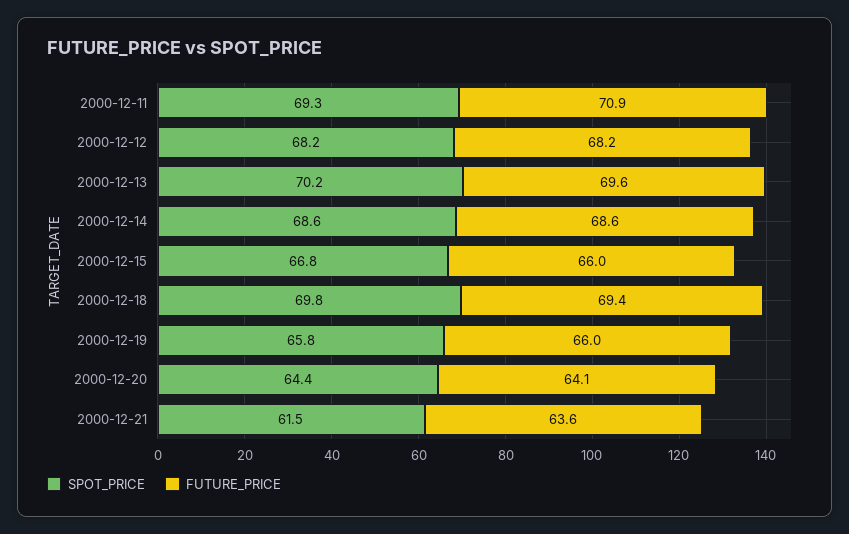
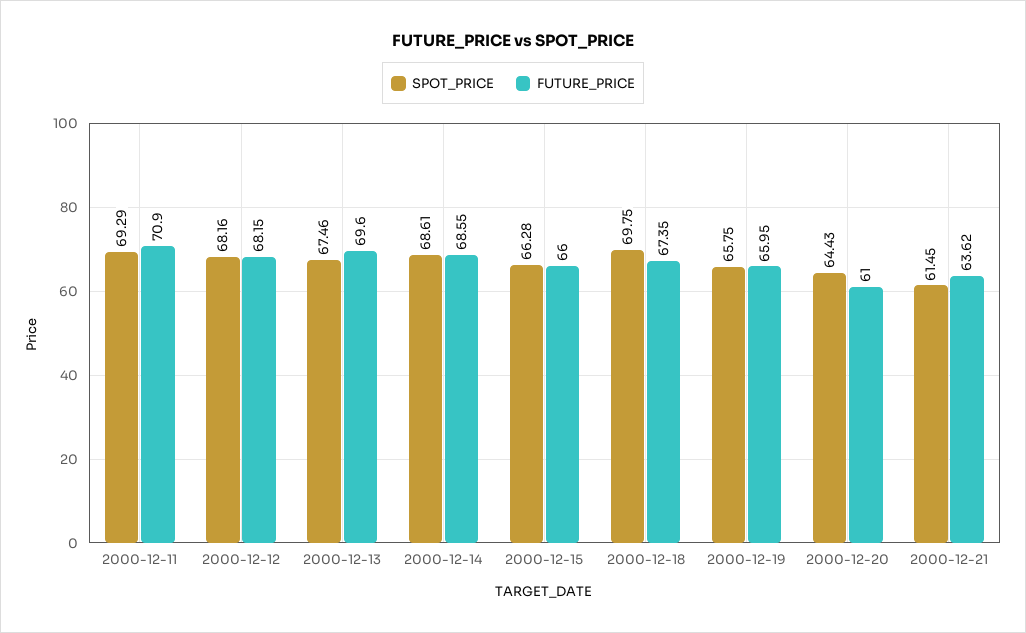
SPOT_PRICE, 2000-12-13: 70.2 -> 67.46
SPOT_PRICE, 2000-12-15: 66.8 -> 66.28
FUTURE_PRICE, 2000-12-18: 69.4 -> 67.35
FUTURE_PRICE, 2000-12-20: 64.1 -> 61

